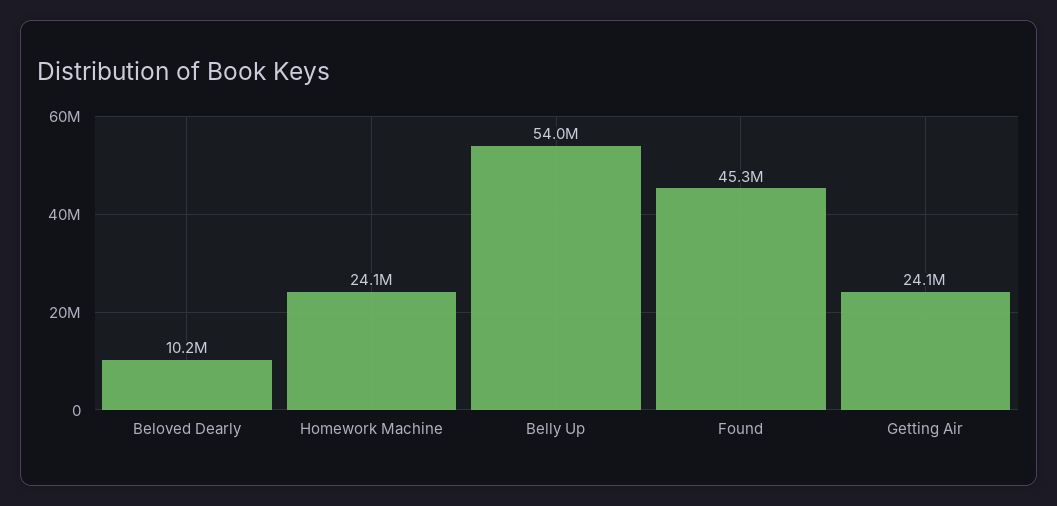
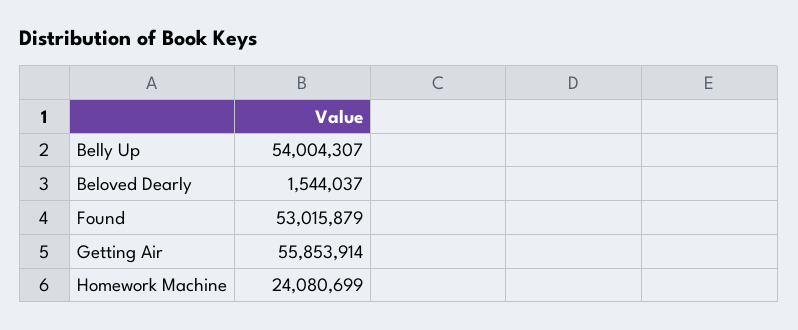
Beloved Dearly: 10200000 -> 1544037
Found: 45300000 -> 53015879
Getting Air: 24100000 -> 55853914

